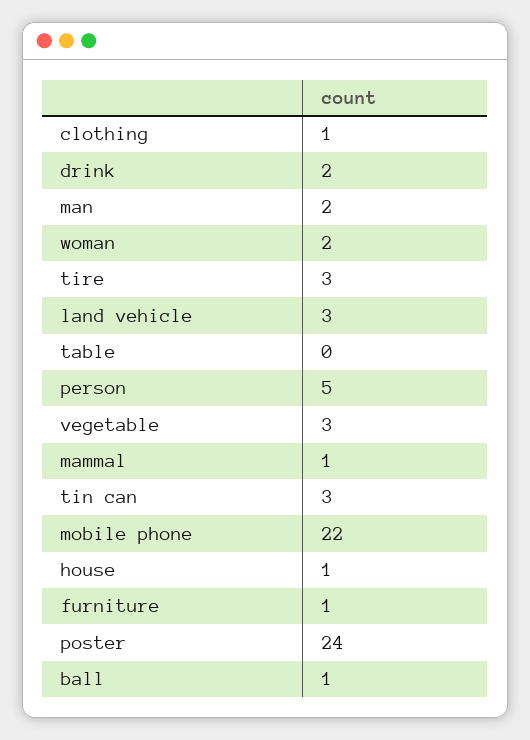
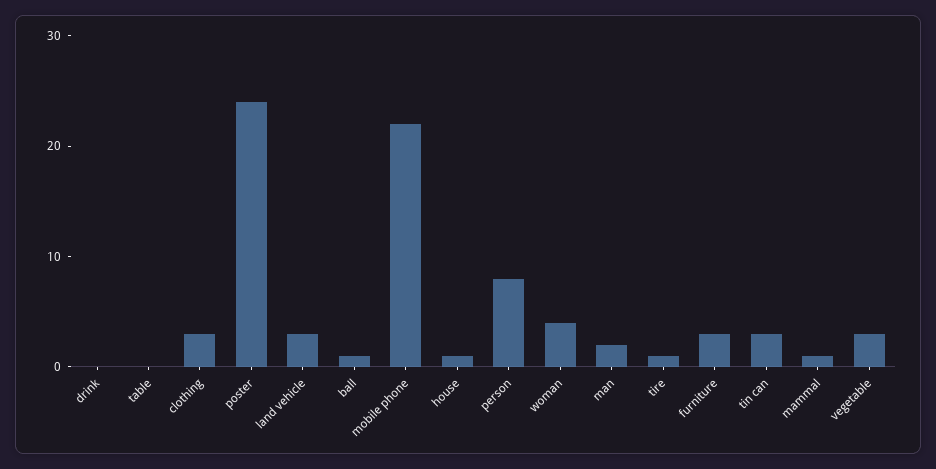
clothing: 1 -> 3
drink: 2 -> 0
woman: 2 -> 4
tire: 3 -> 1
person: 5 -> 8
furniture: 1 -> 3

